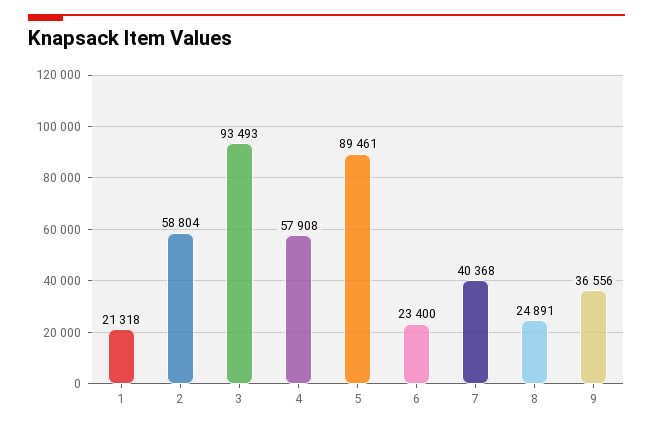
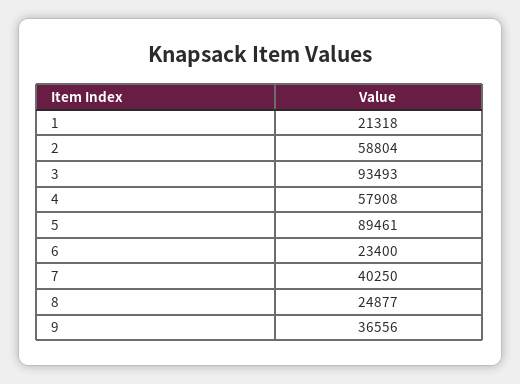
7: 40368 -> 40250
8: 24891 -> 24877

